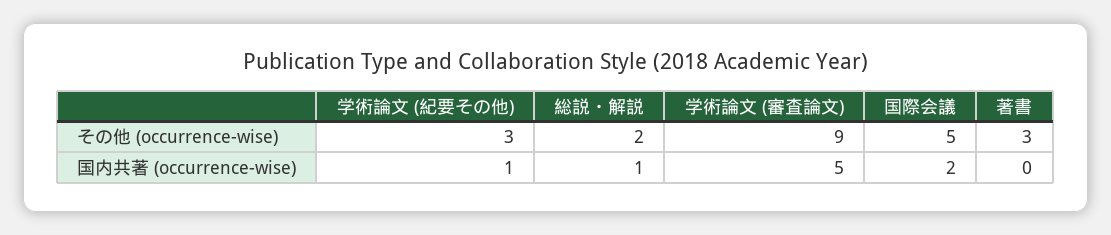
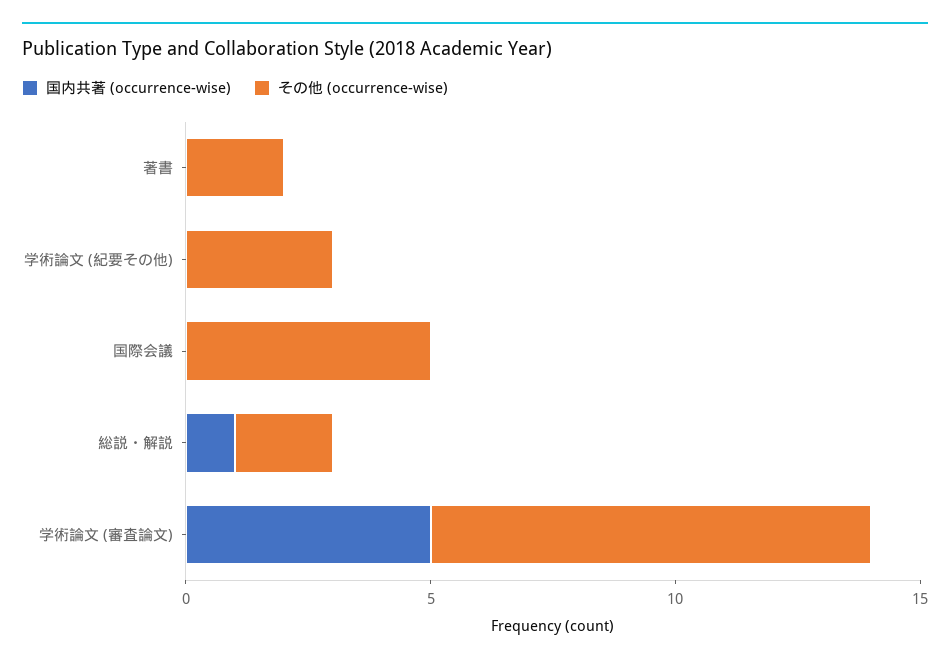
その他 (occurrence-wise), 著書: 3 -> 2
国内共著 (occurrence-wise), 学術論文 (紀要その他): 1 -> 0
国内共著 (occurrence-wise), 国際会議: 2 -> 0

